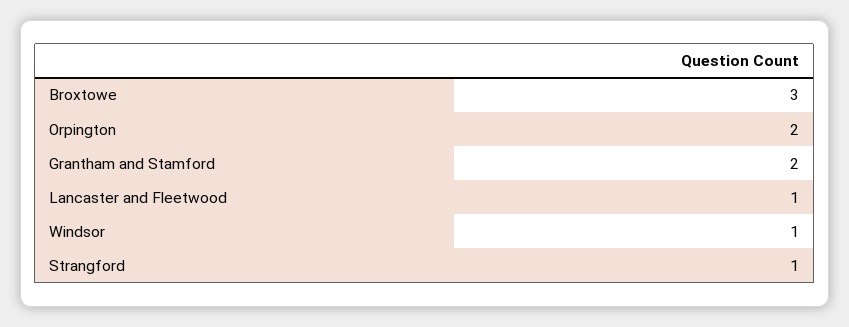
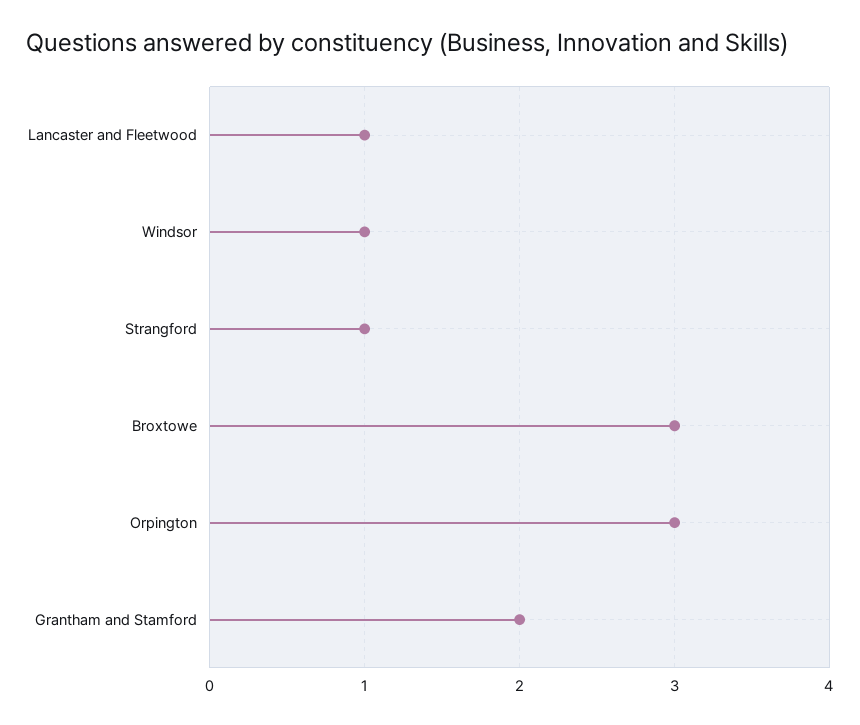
Orpington: 2 -> 3

